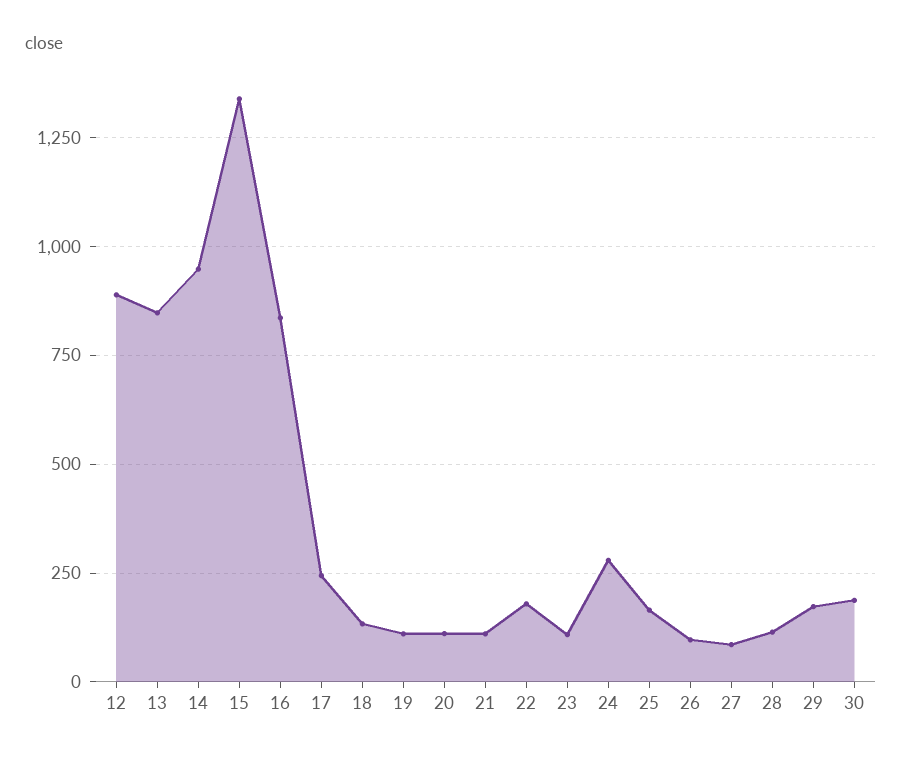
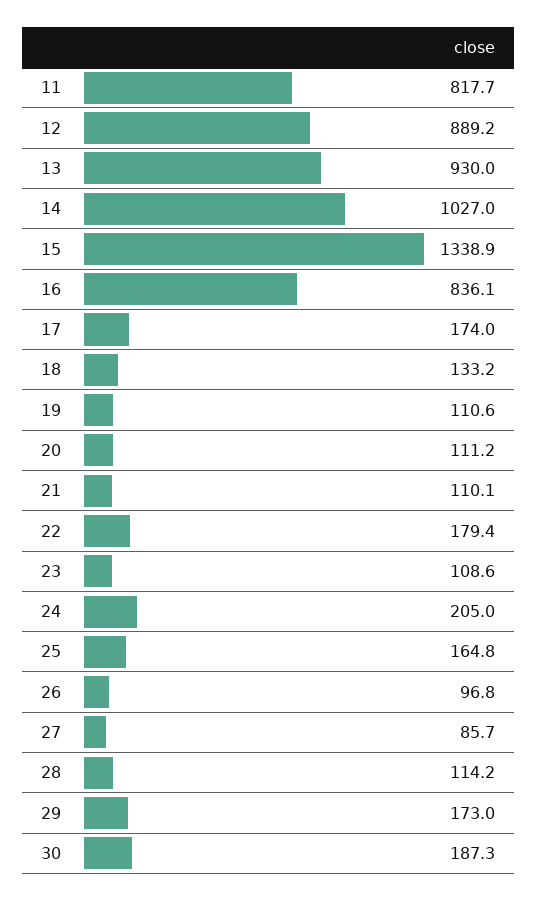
13: 850 -> 930
14: 950 -> 1027
17: 250 -> 174
24: 275 -> 205
11: none -> 817.7

